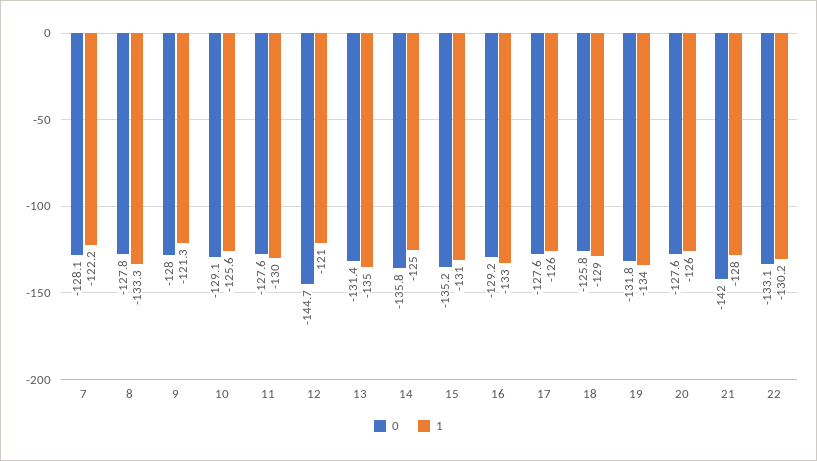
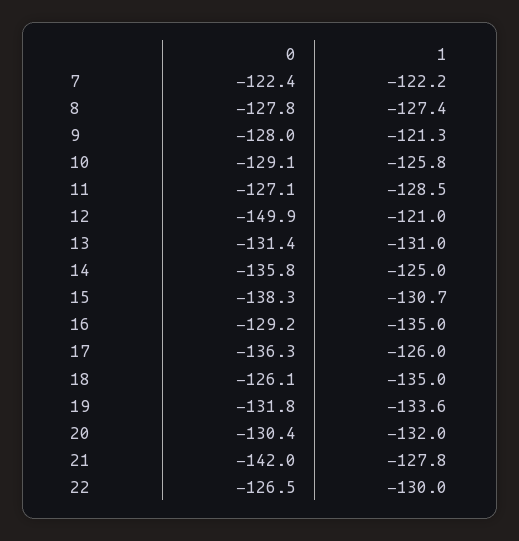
0, 7: -128.1 -> -122.4
1, 8: -133.3 -> -127.4
1, 10: -125.6 -> -125.8
0, 11: -127.6 -> -127.1
1, 11: -130 -> -128.5
0, 12: -144.7 -> -149.9
1, 13: -135 -> -131
0, 15: -135.2 -> -138.3
1, 15: -131 -> -130.7
1, 16: -133 -> -135
0, 17: -127.6 -> -136.3
0, 18: -125.8 -> -126.1
1, 18: -129 -> -135
1, 19: -134 -> -133.6
0, 20: -127.6 -> -130.4
1, 20: -126 -> -132
1, 21: -128 -> -127.8
0, 22: -133.1 -> -126.5
1, 22: -130.2 -> -130

